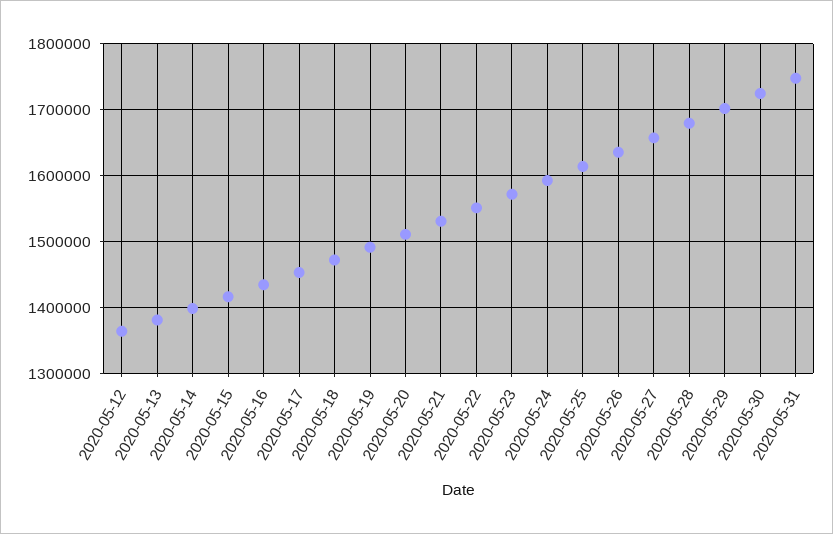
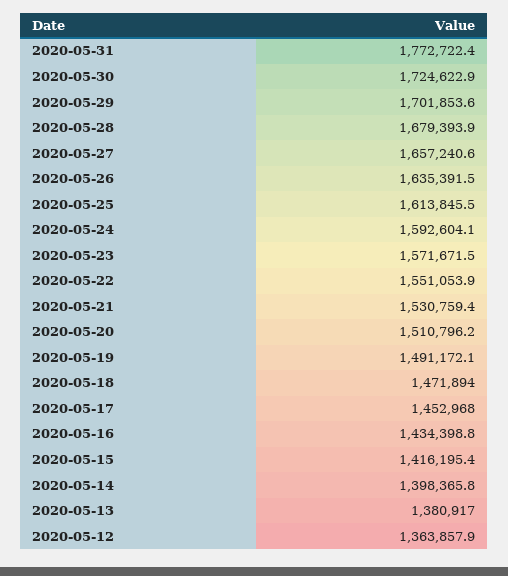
2020-05-31: 1750000 -> 1772722.4

